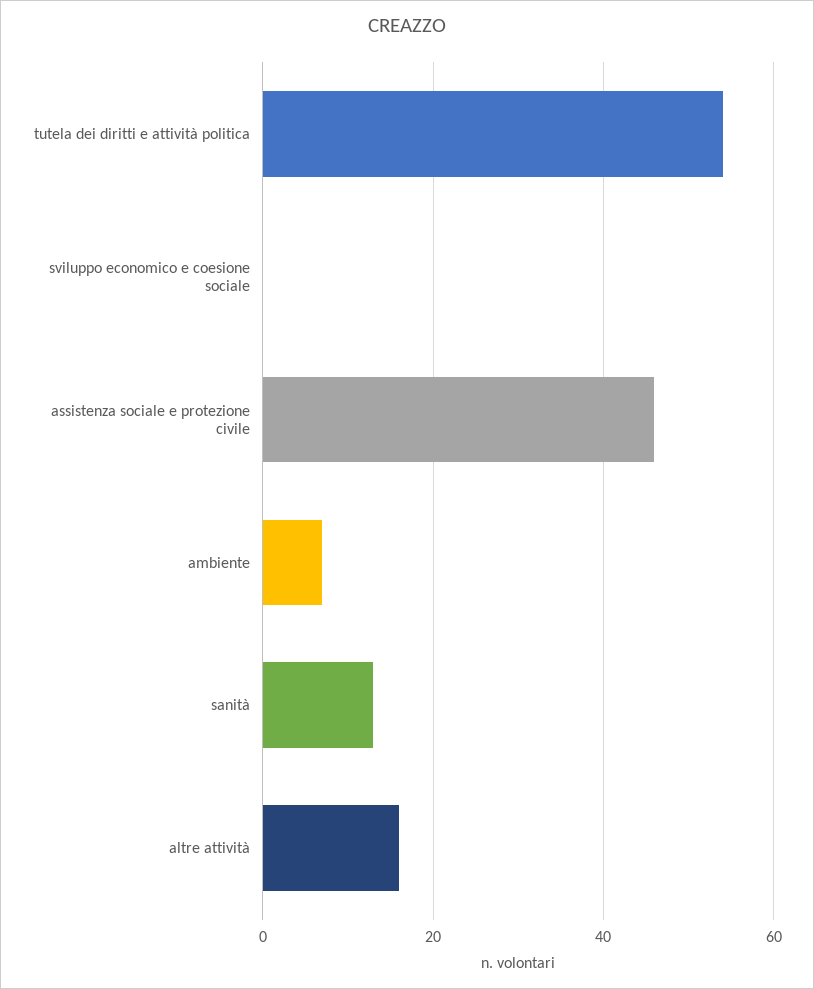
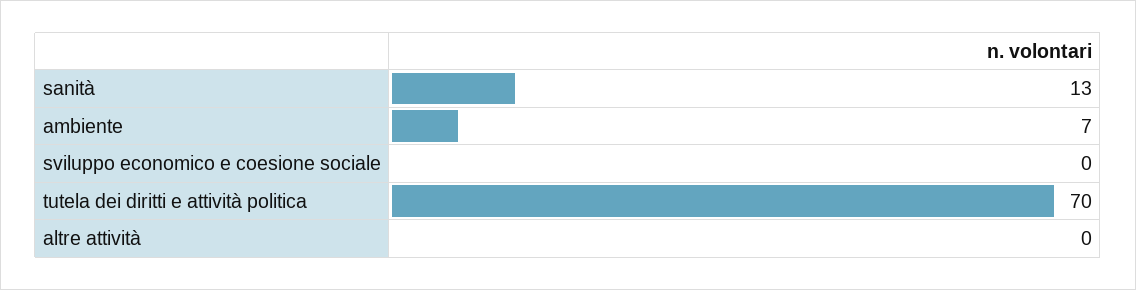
tutela dei diritti e attività politica: 55 -> 70
assistenza sociale e protezione civile: 45 -> none
altre attività: 15 -> 0

